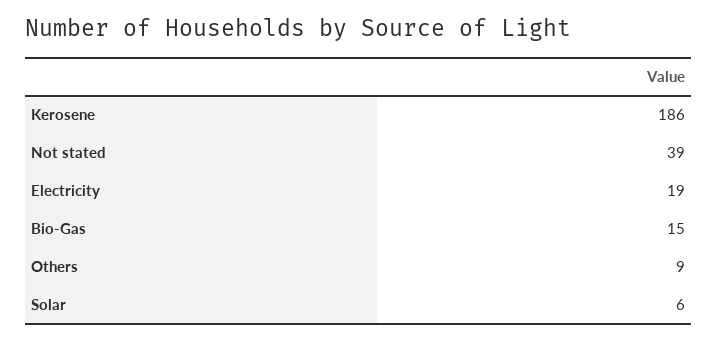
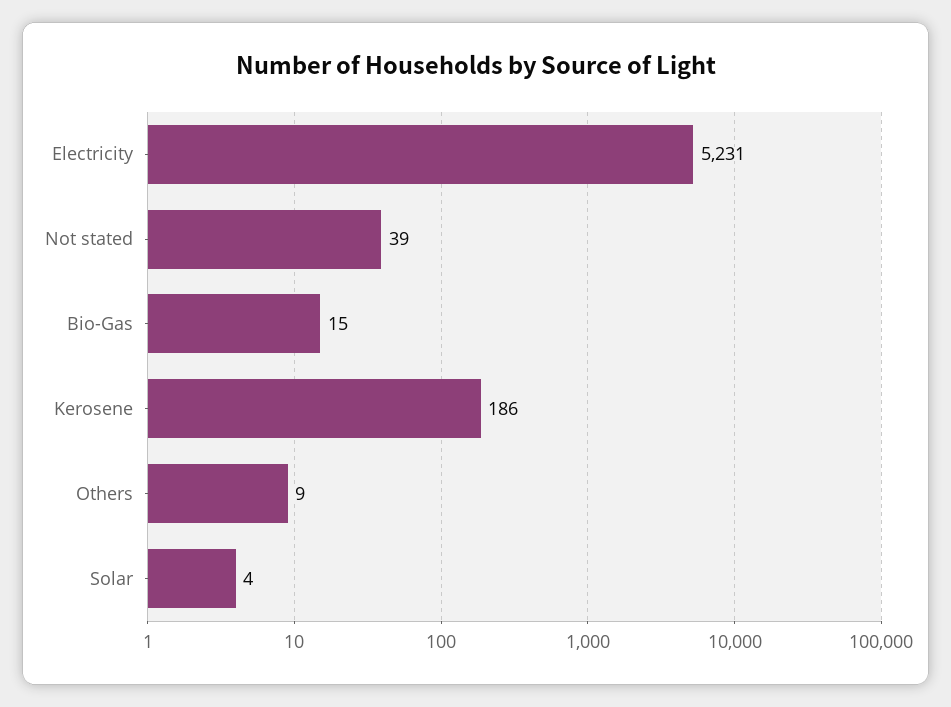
Electricity: 19 -> 5231
Solar: 6 -> 4

